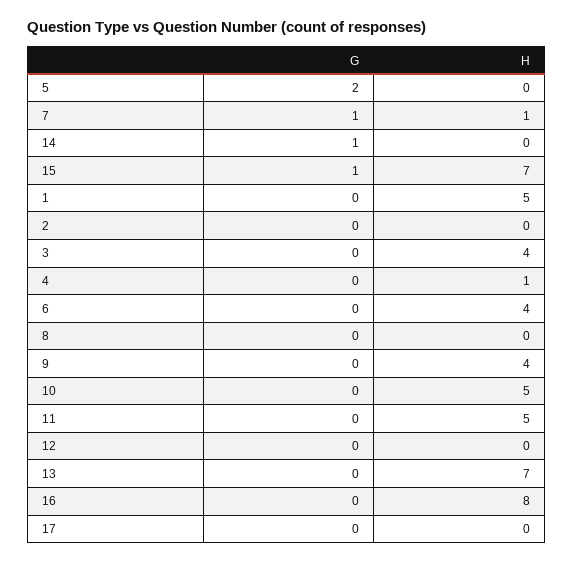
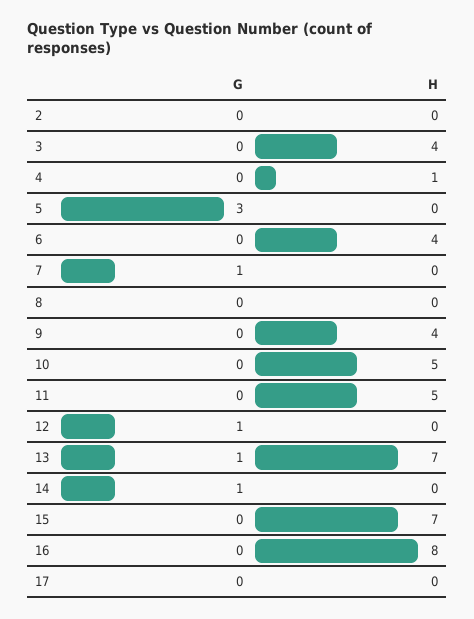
G, 5: 2 -> 3
H, 7: 1 -> 0
G, 15: 1 -> 0
G, 1: 0 -> none
H, 1: 5 -> none
G, 12: 0 -> 1
G, 13: 0 -> 1

